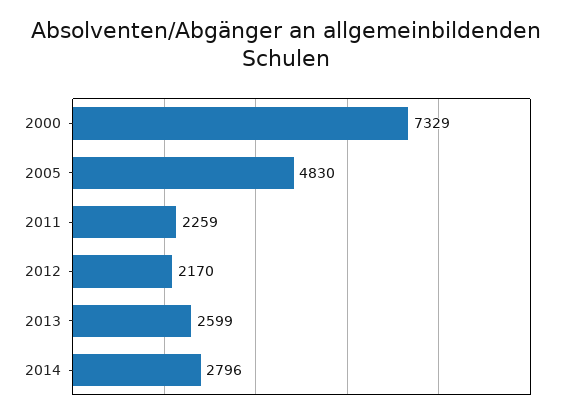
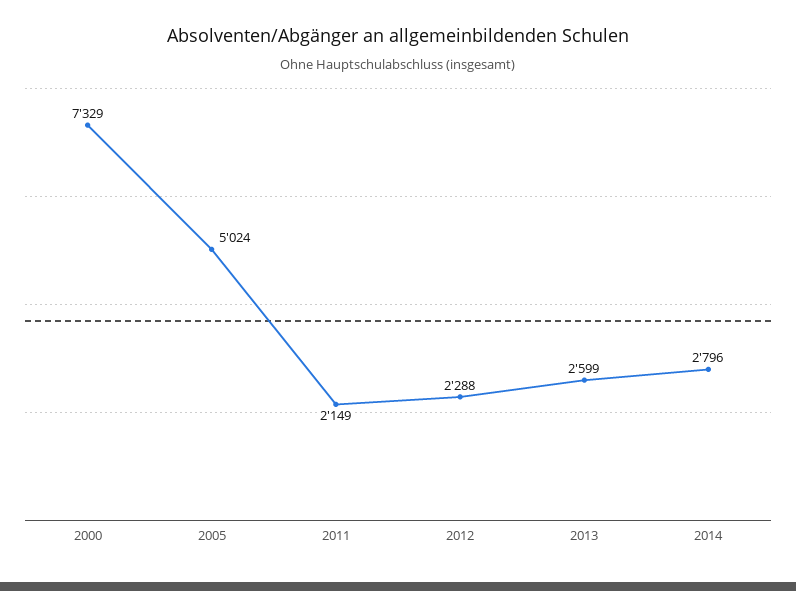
2005: 4830 -> 5024
2011: 2259 -> 2149
2012: 2170 -> 2288

